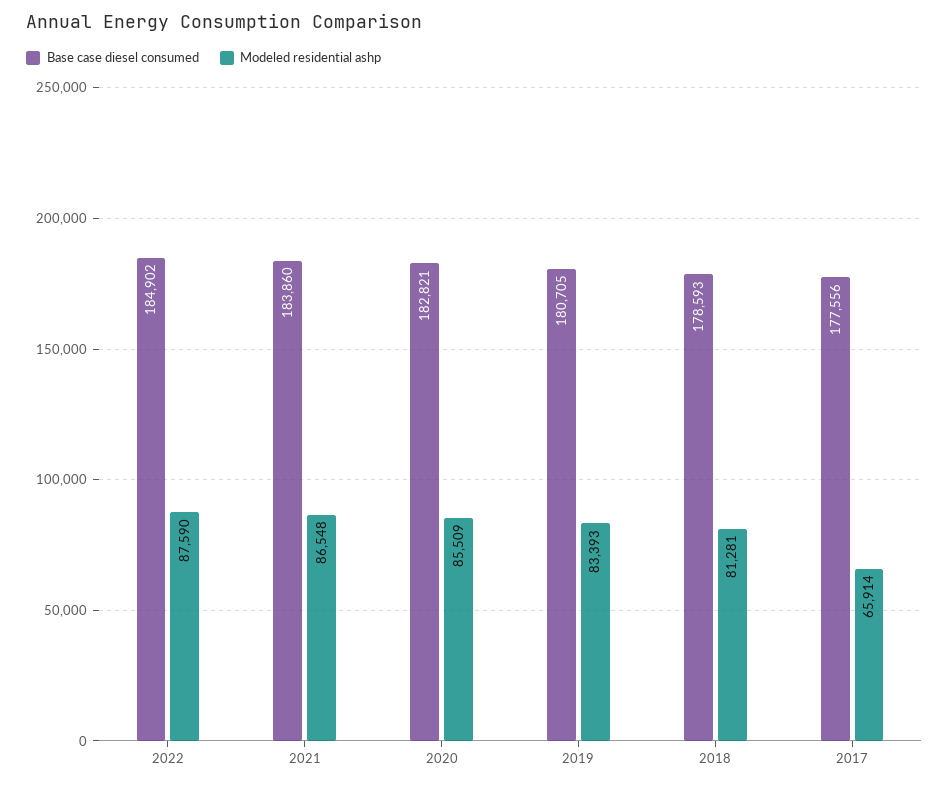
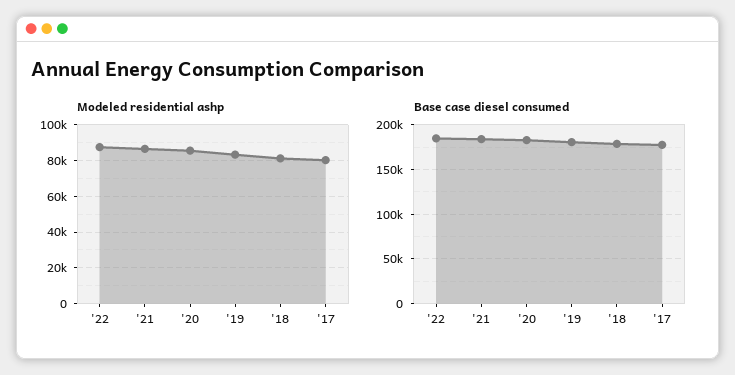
Modeled residential ashp, 2017: 65914 -> 80000

